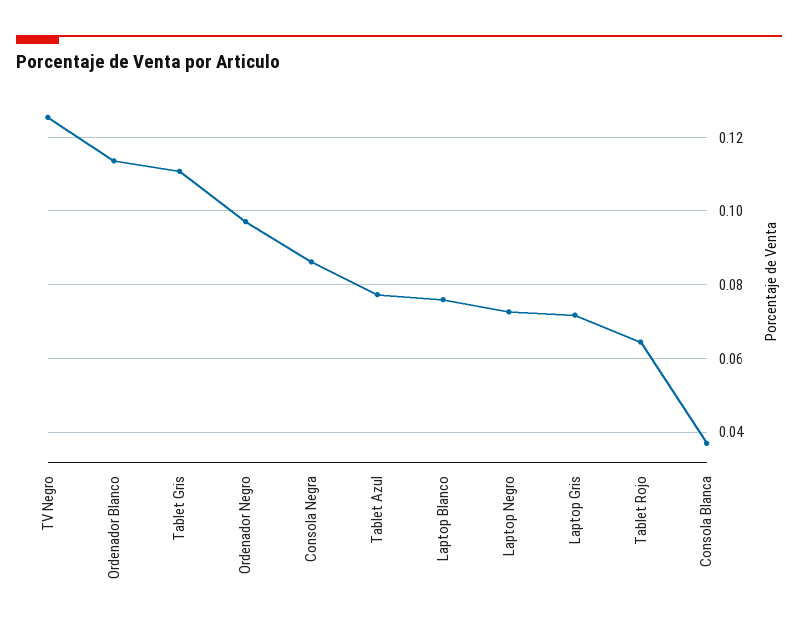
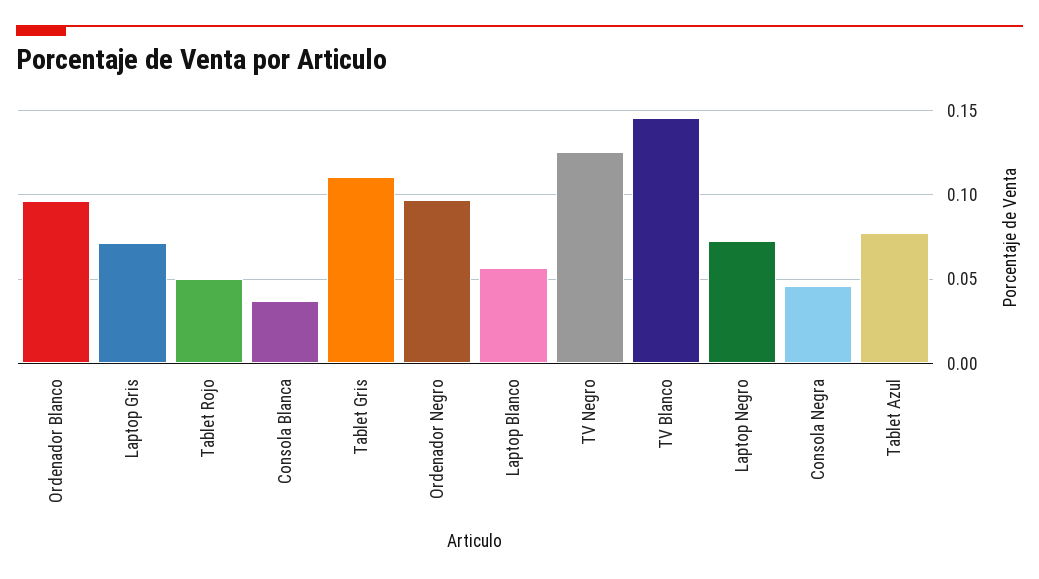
Ordenador Blanco: 0.114 -> 0.095
Consola Negra: 0.086 -> 0.045
Laptop Blanco: 0.076 -> 0.055
Tablet Rojo: 0.064 -> 0.05
TV Blanco: none -> 0.145

